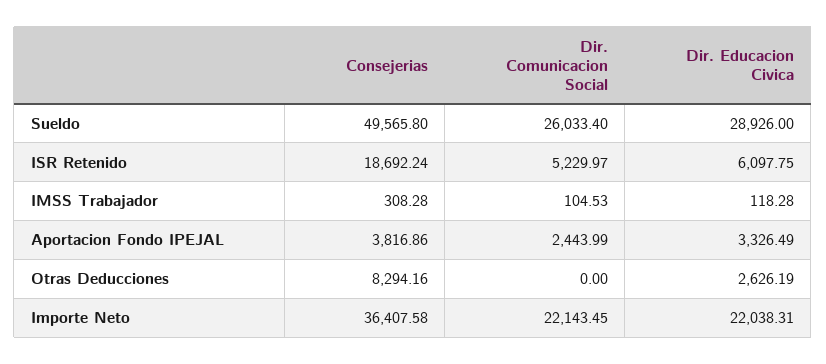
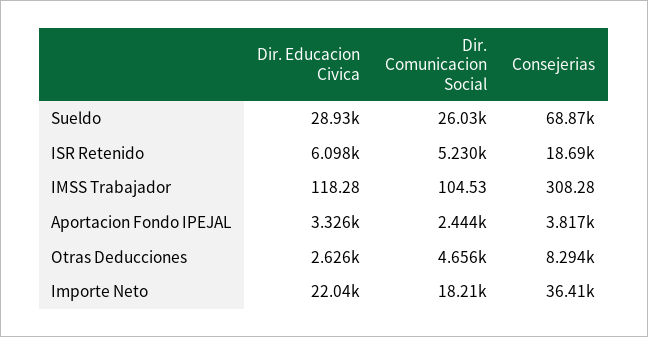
Consejerias, Sueldo: 49565.8 -> 68870
Dir. Comunicacion Social, Otras Deducciones: 0 -> 4656
Dir. Comunicacion Social, Importe Neto: 22143.45 -> 18210

